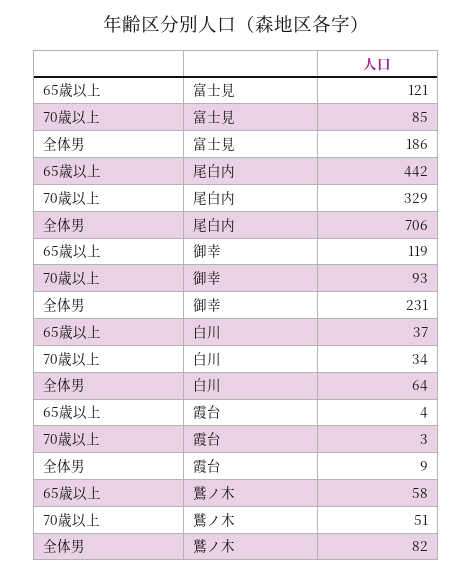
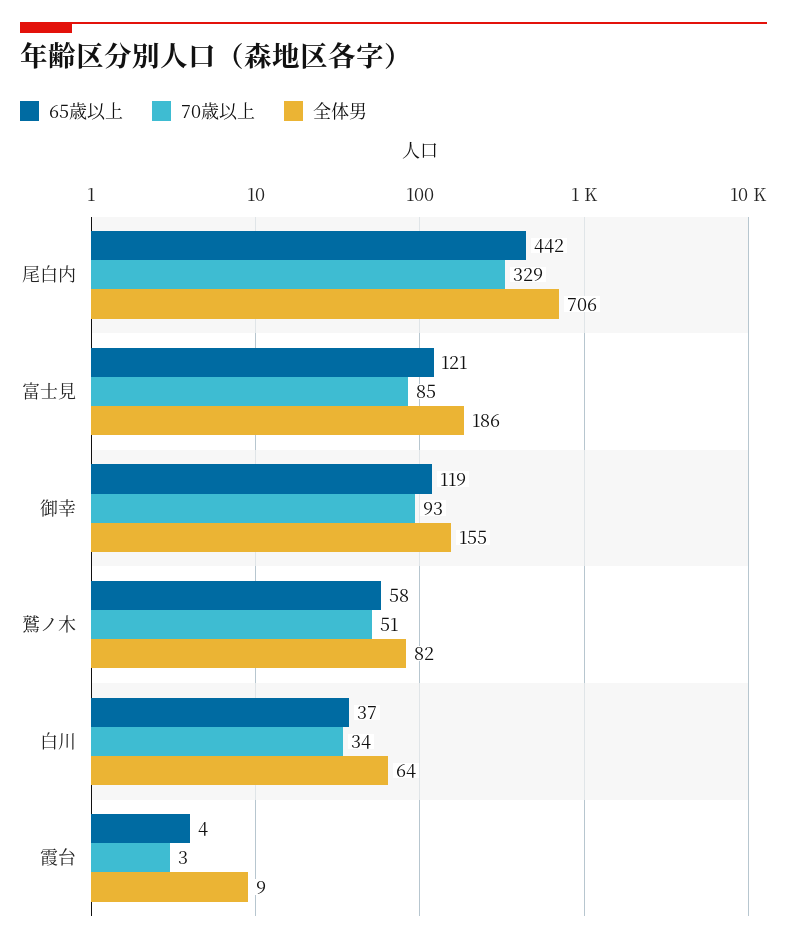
全体男, 御幸: 231 -> 155

